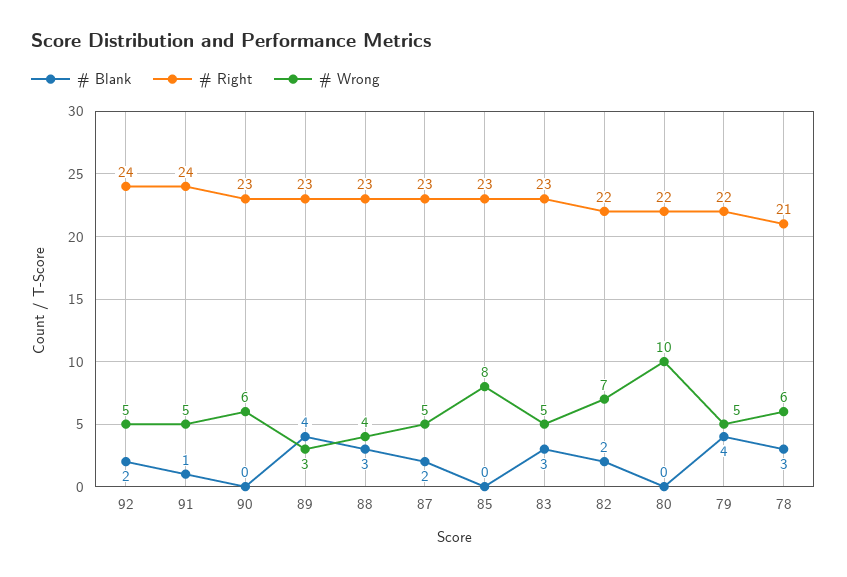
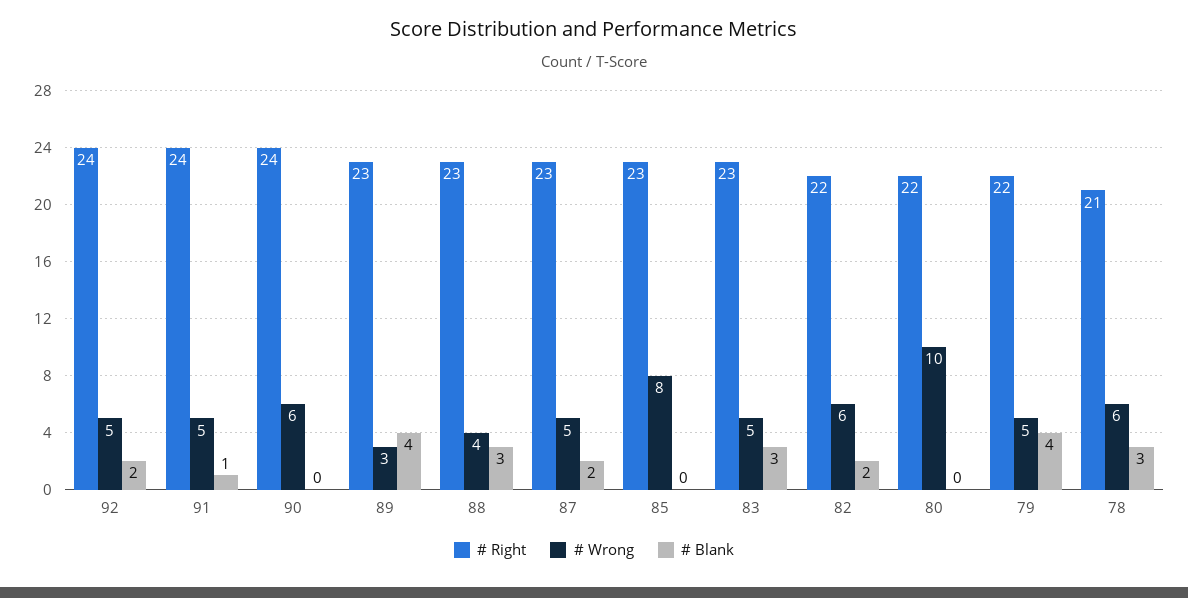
# Right, 90: 23 -> 24
# Wrong, 82: 7 -> 6

